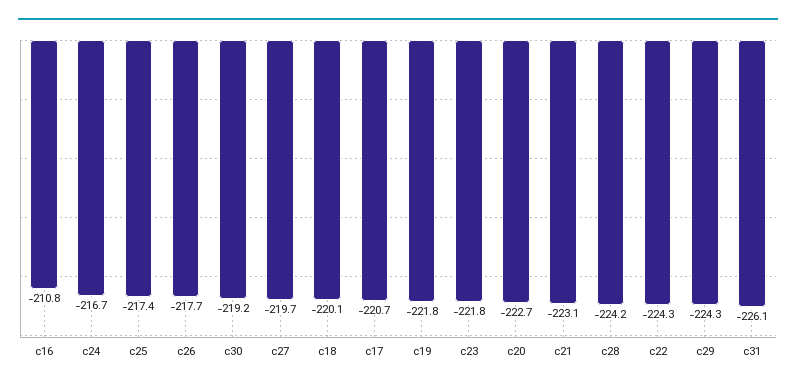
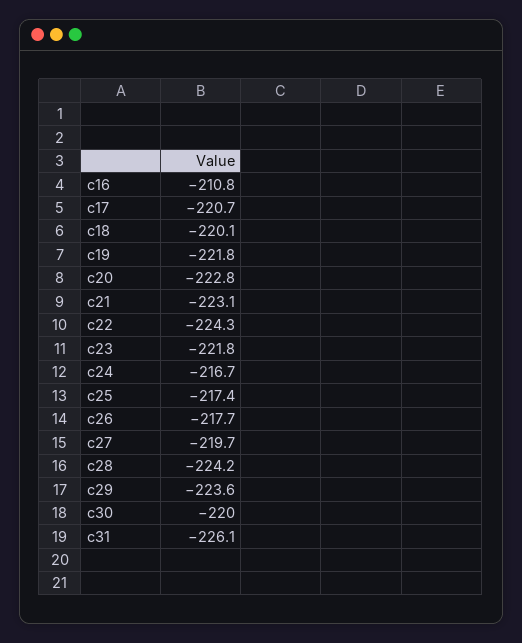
c30: -219.2 -> -220
c20: -222.7 -> -222.8
c29: -224.3 -> -223.6

